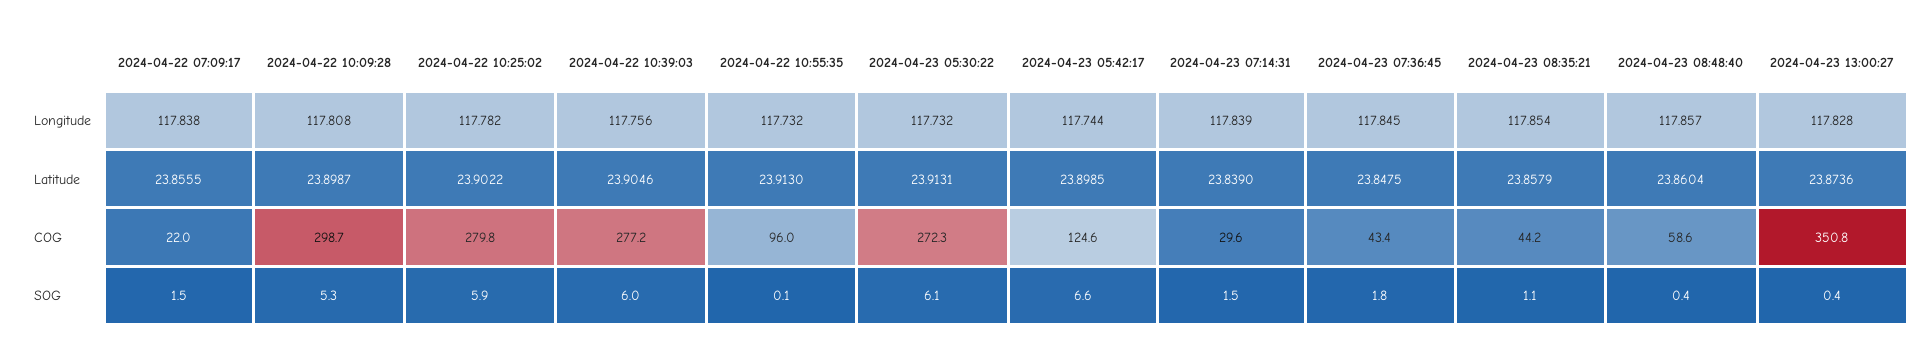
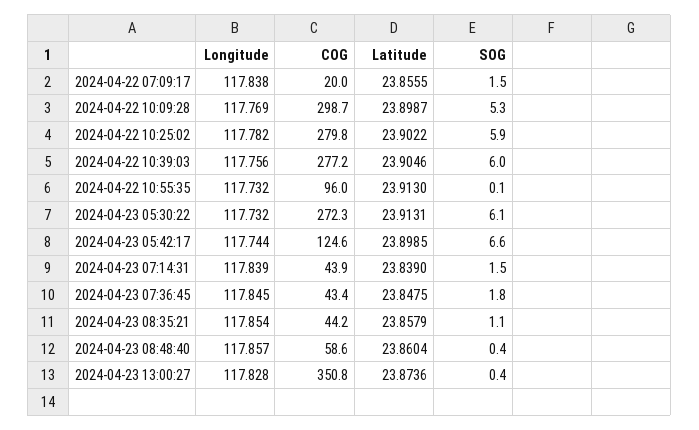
2024-04-22 10:09:28, Longitude: 117.808 -> 117.769
2024-04-22 07:09:17, COG: 22 -> 20
2024-04-23 07:14:31, COG: 29.6 -> 43.9

